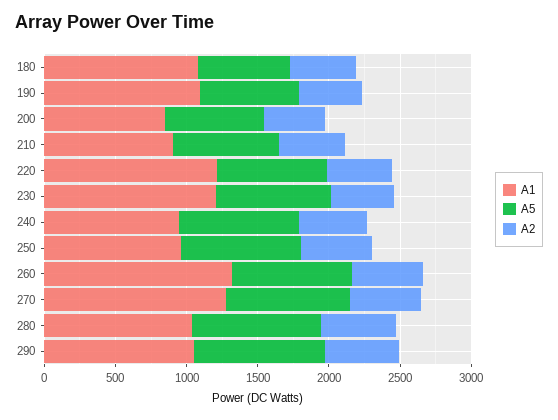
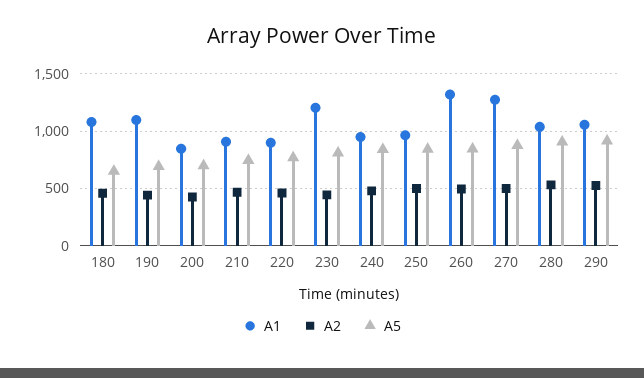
A1, 220: 1200 -> 900

